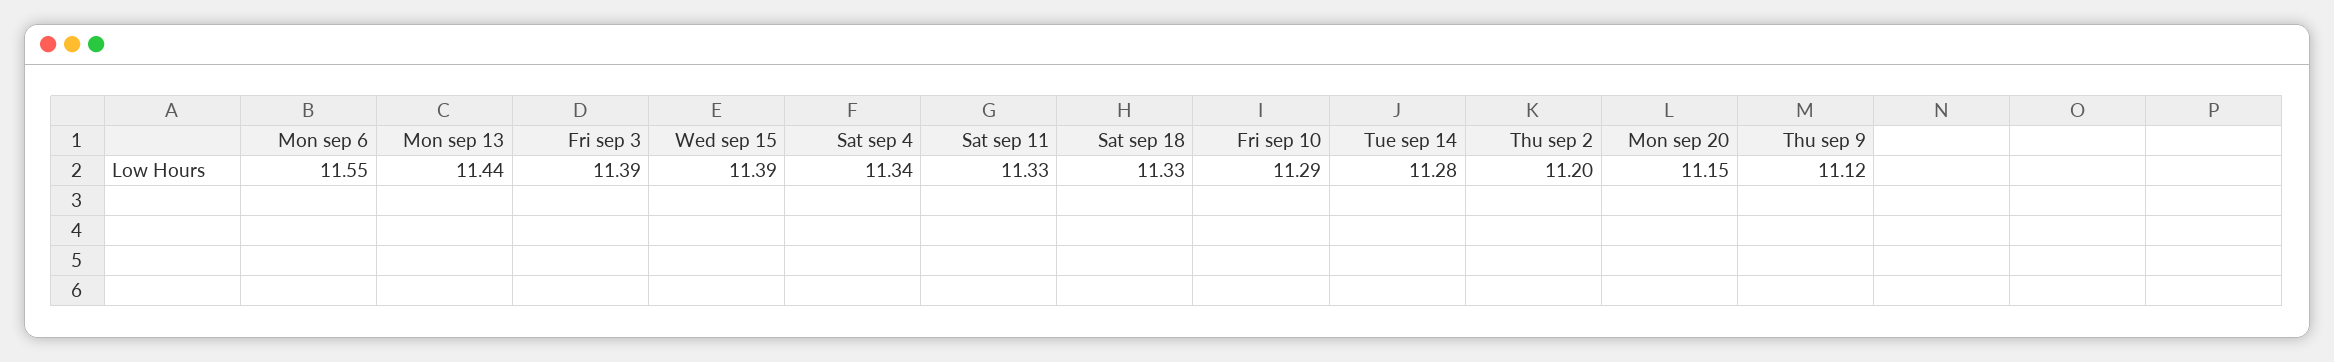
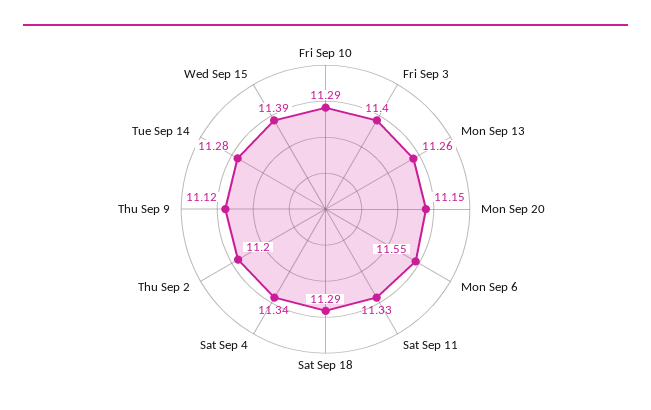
Mon sep 13: 11.44 -> 11.26
Fri sep 3: 11.39 -> 11.4
Sat sep 18: 11.33 -> 11.29

